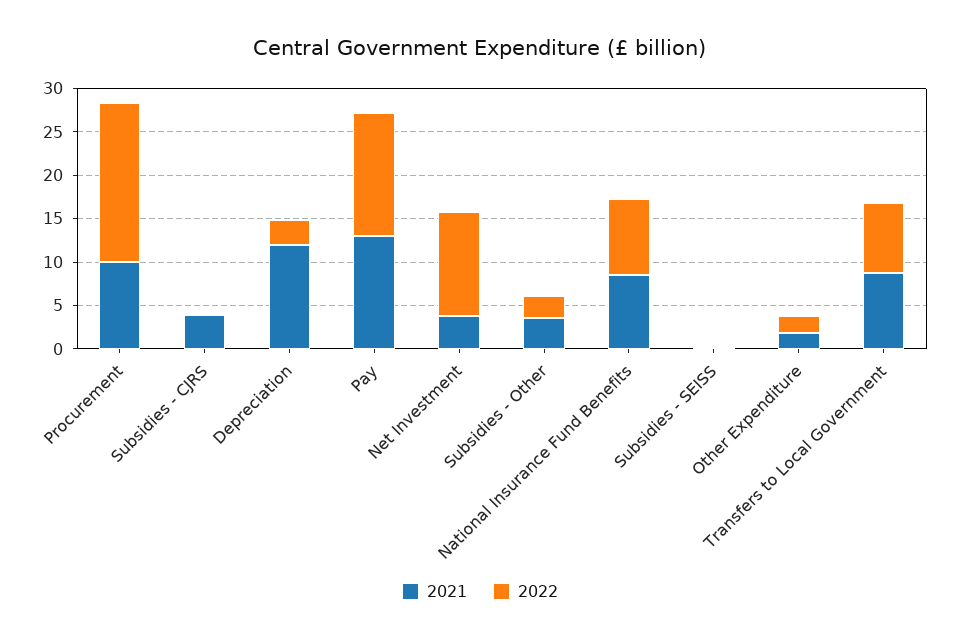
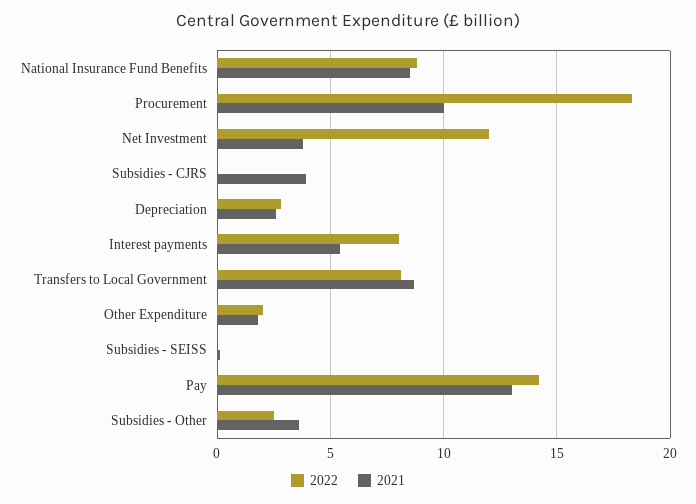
2021, Depreciation: 12 -> 2.5
2022, Interest payments: none -> 8
2021, Interest payments: none -> 5.5

